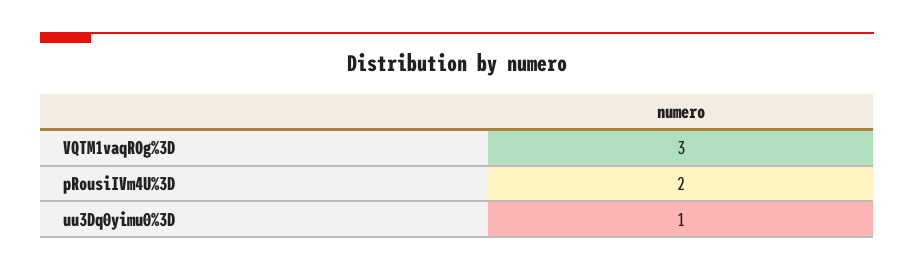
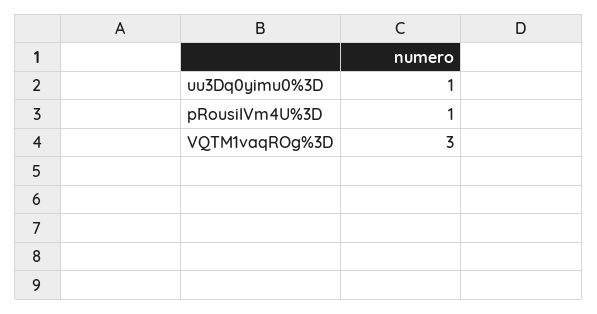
pRousiIVm4U%3D: 2 -> 1

